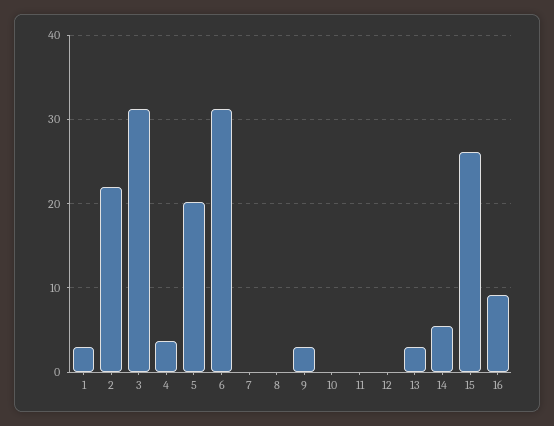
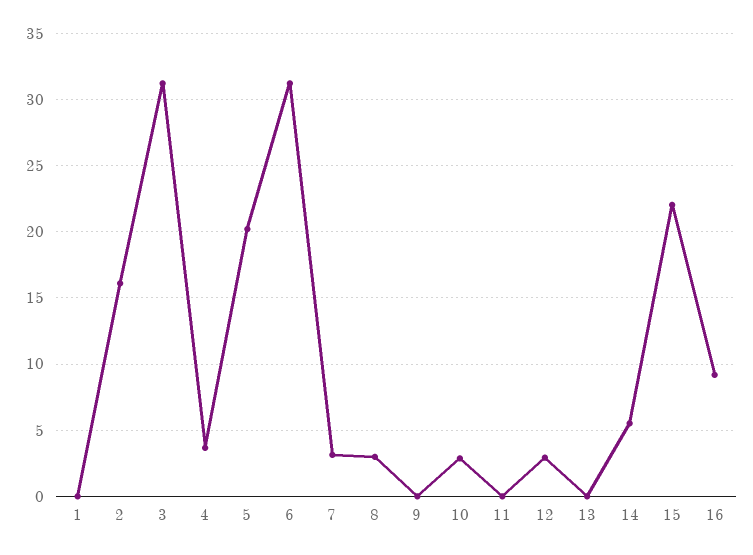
1: 3 -> 0
2: 22 -> 16
7: 0 -> 3
8: 0 -> 3
9: 3 -> 0
10: 0 -> 3
12: 0 -> 3
13: 3 -> 0
15: 26 -> 22

